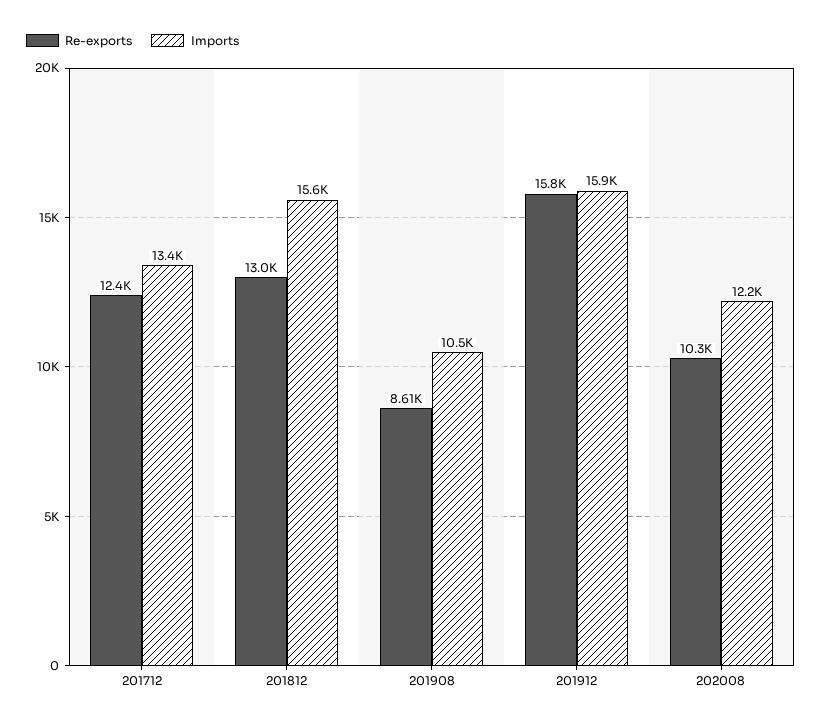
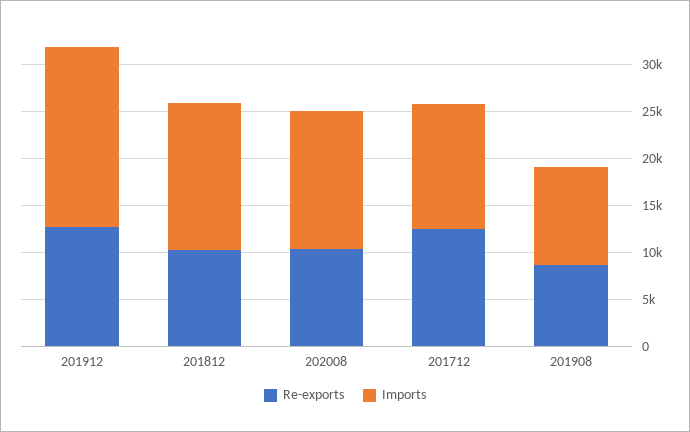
Re-exports, 201812: 13000 -> 10000
Re-exports, 201912: 15800 -> 13000
Imports, 201912: 15900 -> 19000
Imports, 202008: 12200 -> 15000

